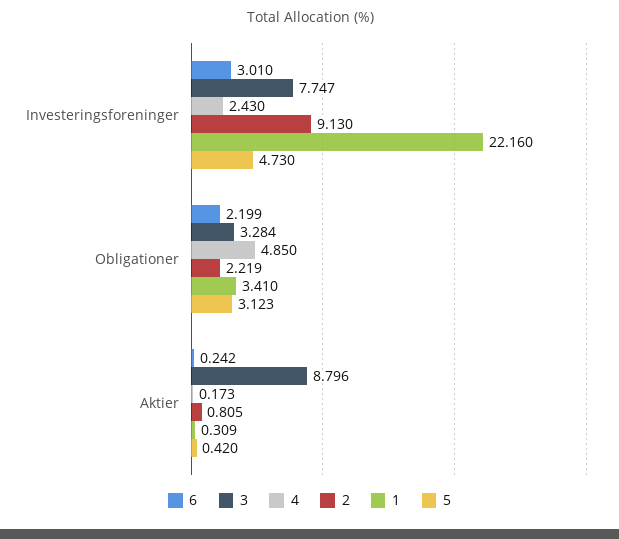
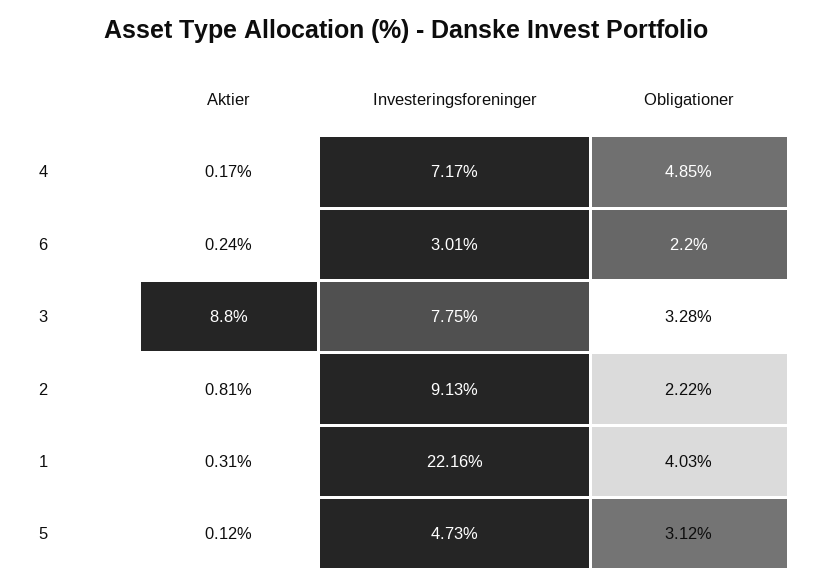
4, Investeringsforeninger: 2.43 -> 7.17
1, Obligationer: 3.41 -> 4.03
5, Aktier: 0.42 -> 0.12

